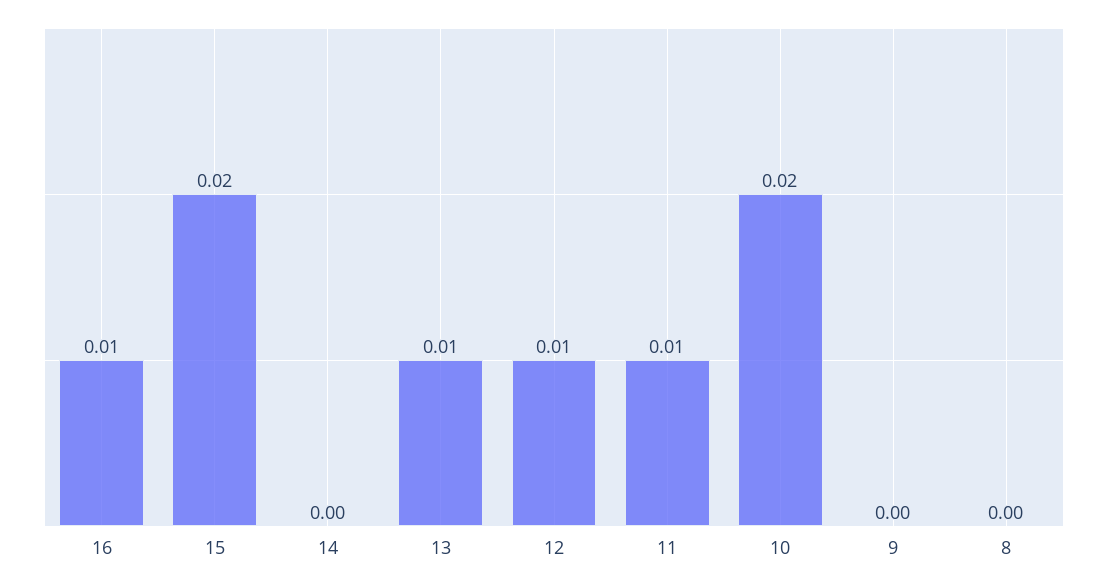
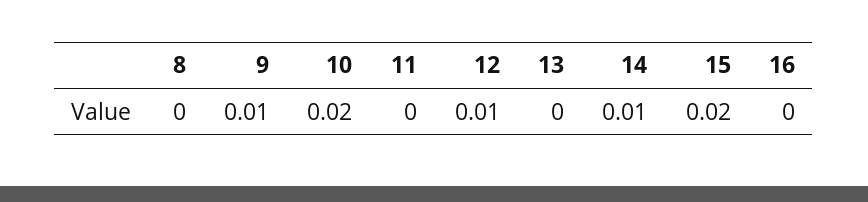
16: 0.01 -> 0
14: 0 -> 0.01
13: 0.01 -> 0
11: 0.01 -> 0
9: 0 -> 0.01

